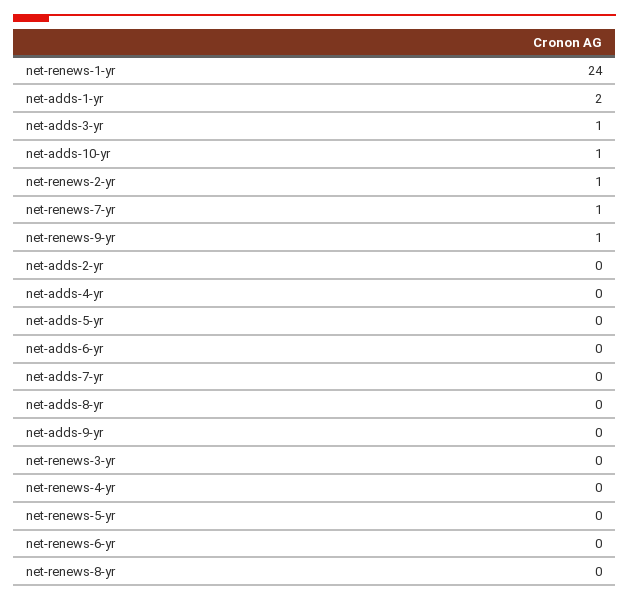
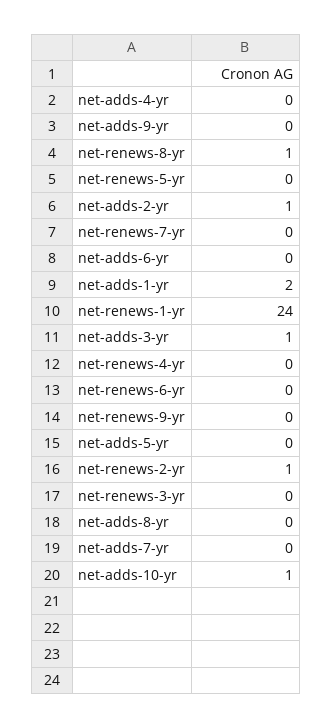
net-renews-7-yr: 1 -> 0
net-renews-9-yr: 1 -> 0
net-adds-2-yr: 0 -> 1
net-renews-8-yr: 0 -> 1

